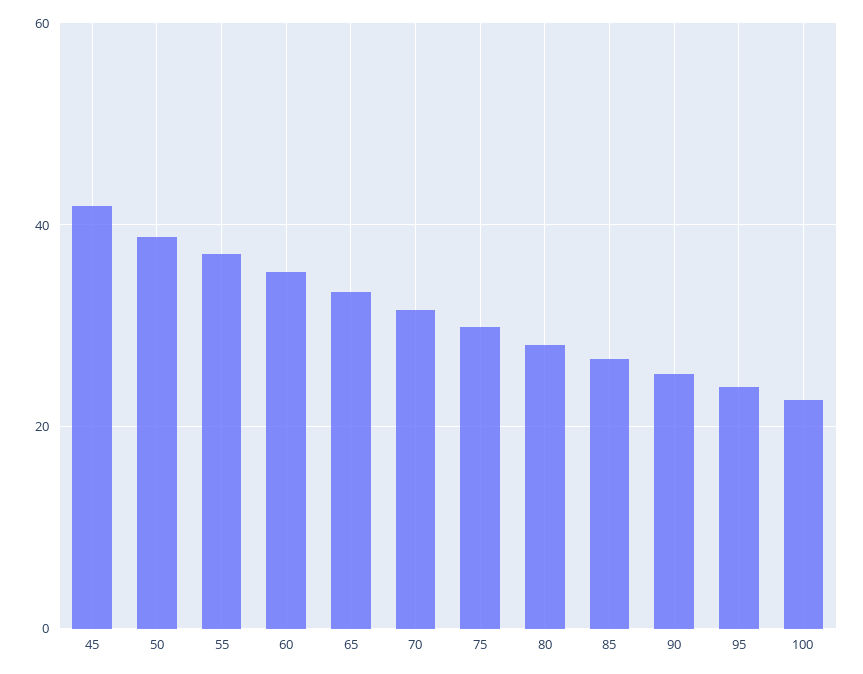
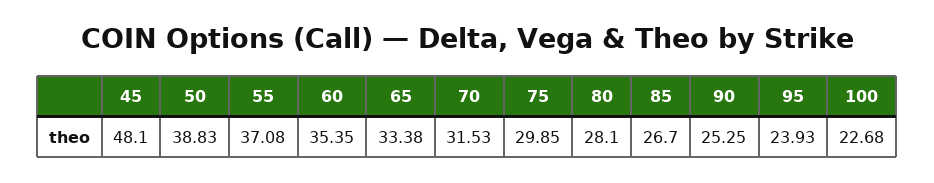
45: 42 -> 48.1

